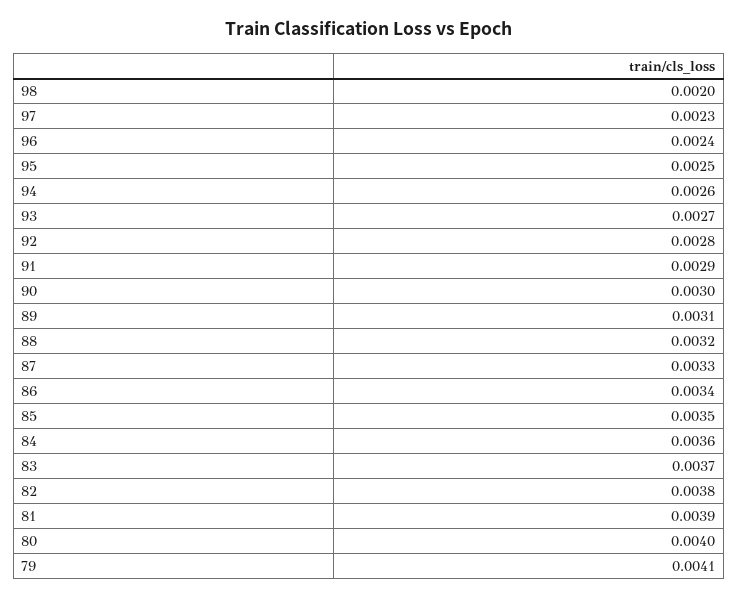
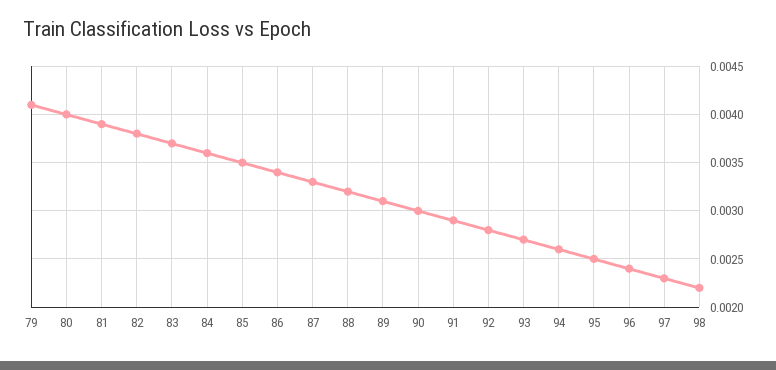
98: 0.002 -> 0.0022

